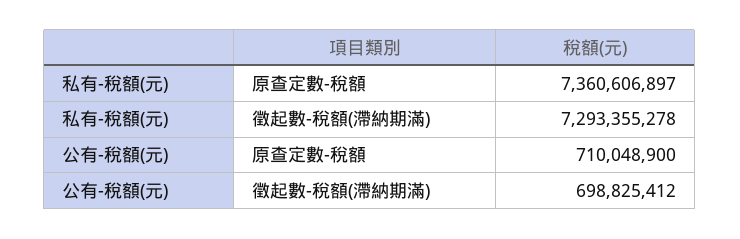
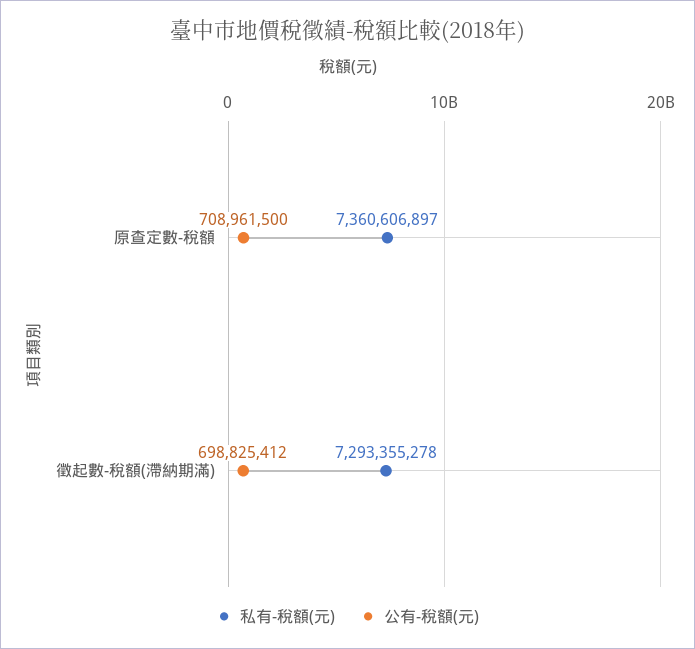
公有-稅額(元), 原查定數-稅額: 710048900 -> 708961500

